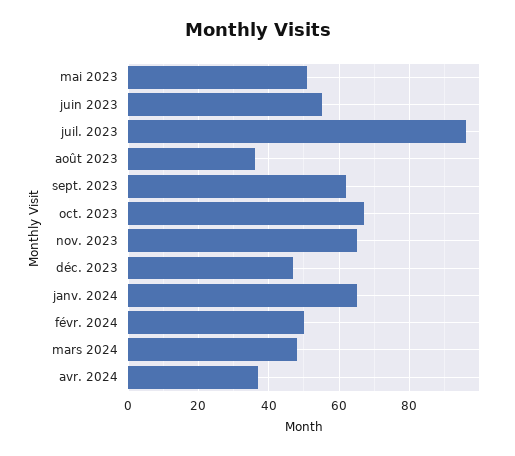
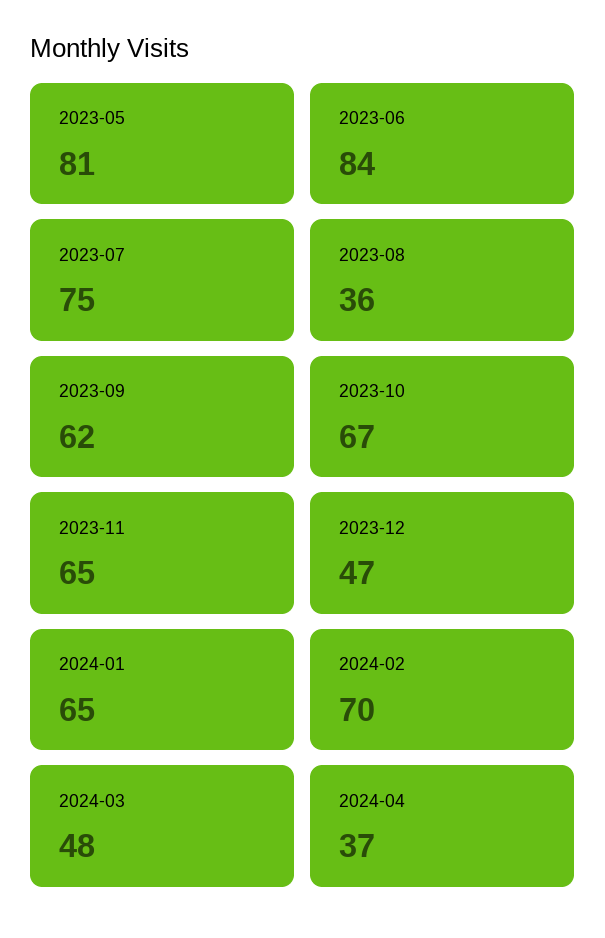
mai 2023: 50 -> 81
juin 2023: 55 -> 84
juil. 2023: 95 -> 75
févr. 2024: 50 -> 70

